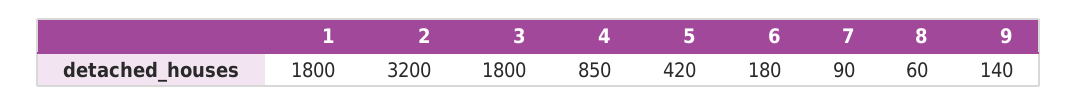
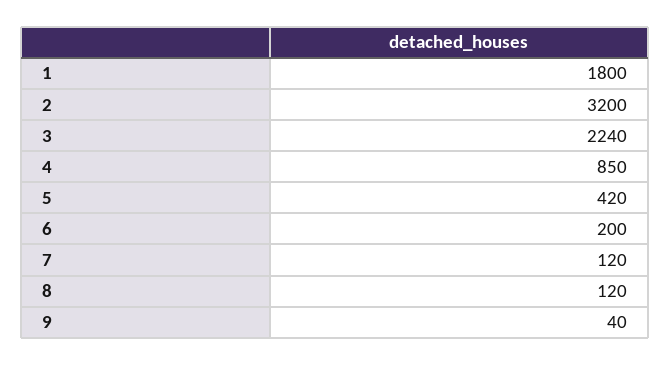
3: 1800 -> 2240
6: 180 -> 200
7: 90 -> 120
8: 60 -> 120
9: 140 -> 40

